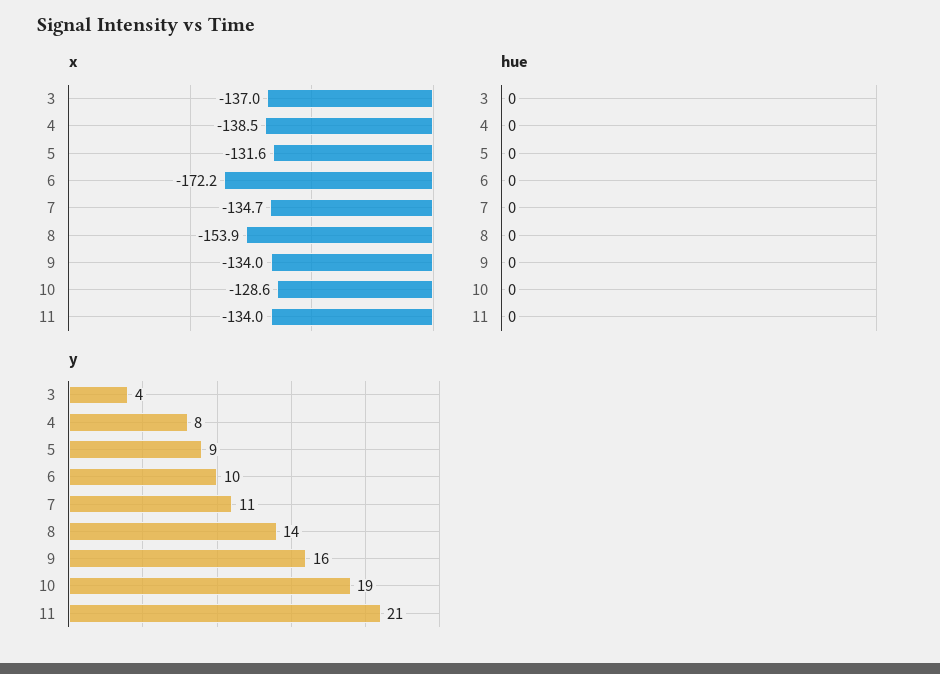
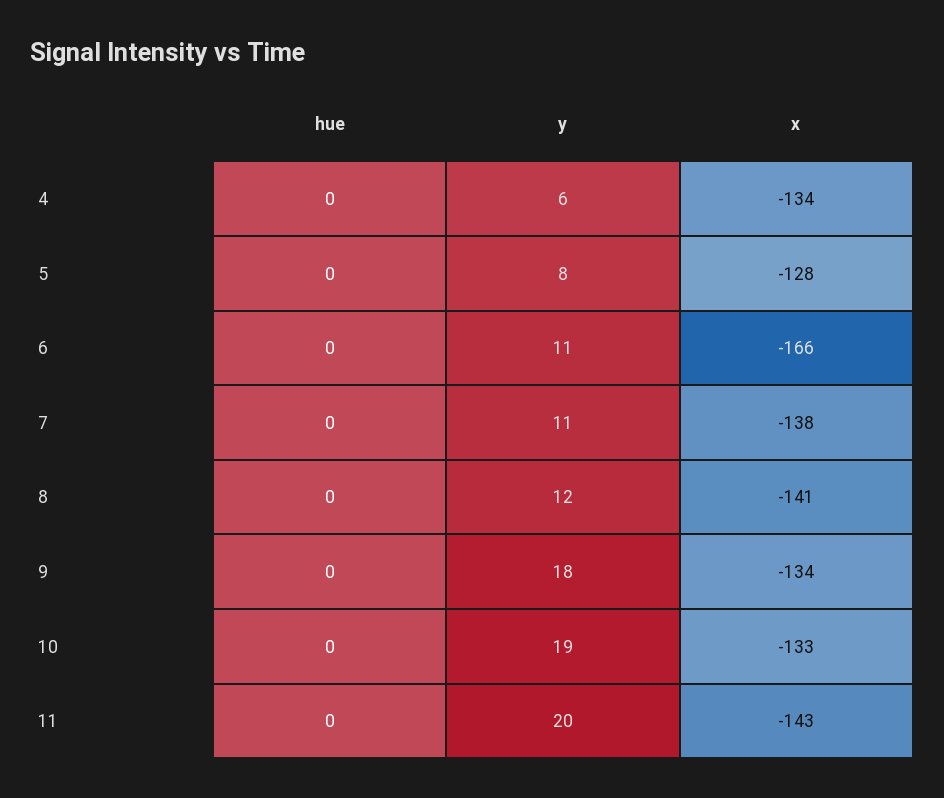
x, 3: -137 -> none
x, 4: -138.5 -> -134
x, 5: -131.6 -> -128
x, 6: -172.2 -> -166
x, 7: -134.7 -> -138
x, 8: -153.9 -> -141
x, 10: -128.6 -> -133
x, 11: -134 -> -143
hue, 3: 0 -> none
y, 3: 4 -> none
y, 4: 8 -> 6
y, 5: 9 -> 8
y, 6: 10 -> 11
y, 8: 14 -> 12
y, 9: 16 -> 18
y, 11: 21 -> 20

